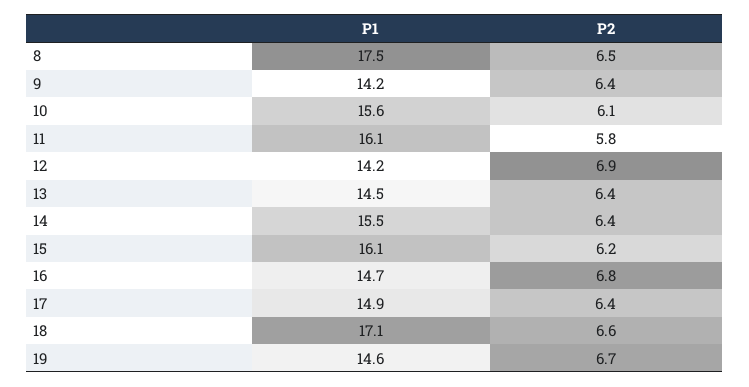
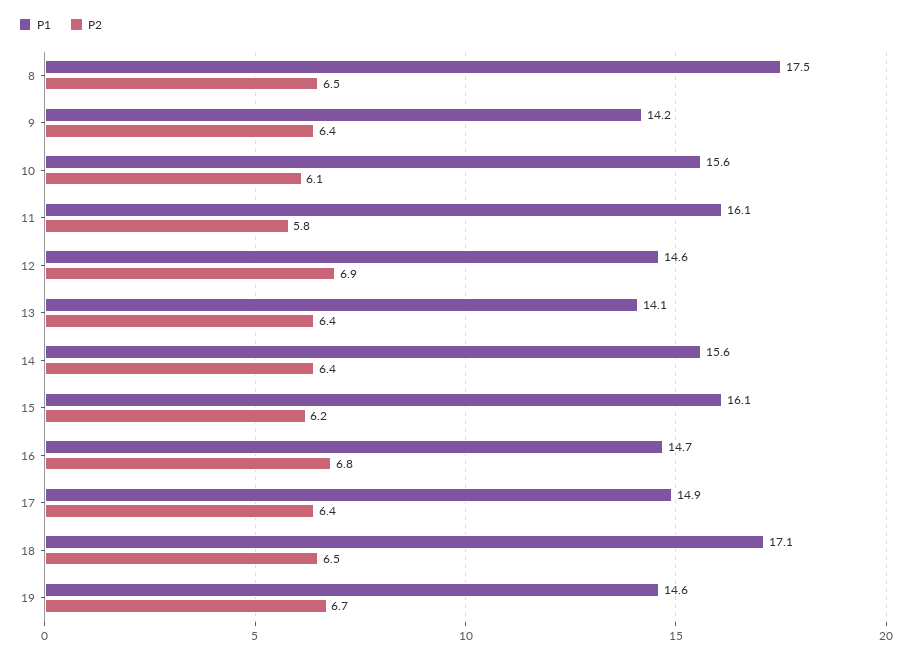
P1, 12: 14.2 -> 14.6
P1, 13: 14.5 -> 14.1
P1, 14: 15.5 -> 15.6
P2, 18: 6.6 -> 6.5

